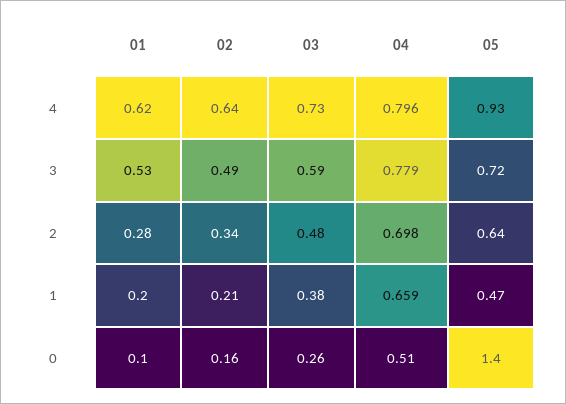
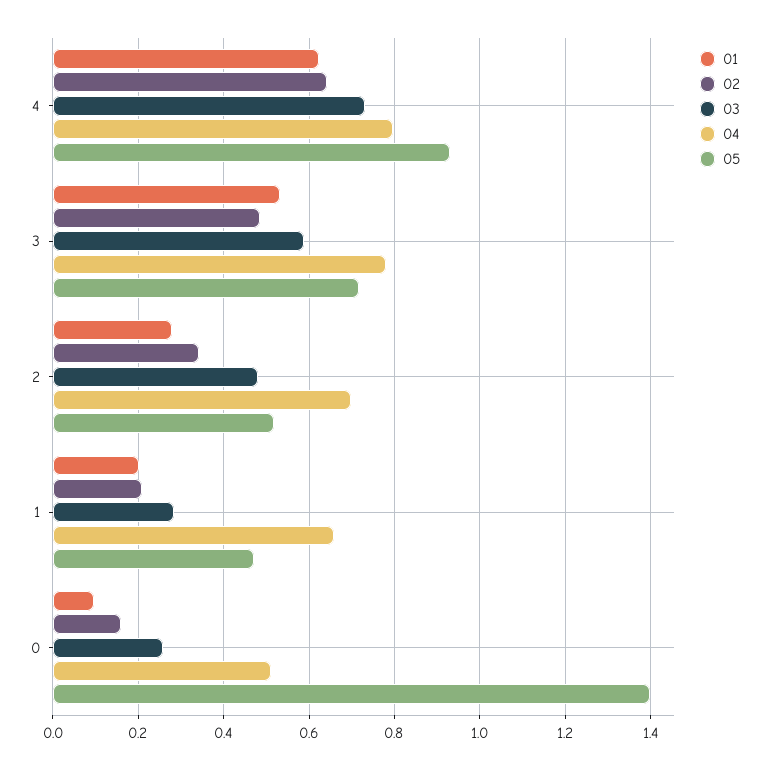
05, 2: 0.64 -> 0.52
03, 1: 0.38 -> 0.28

